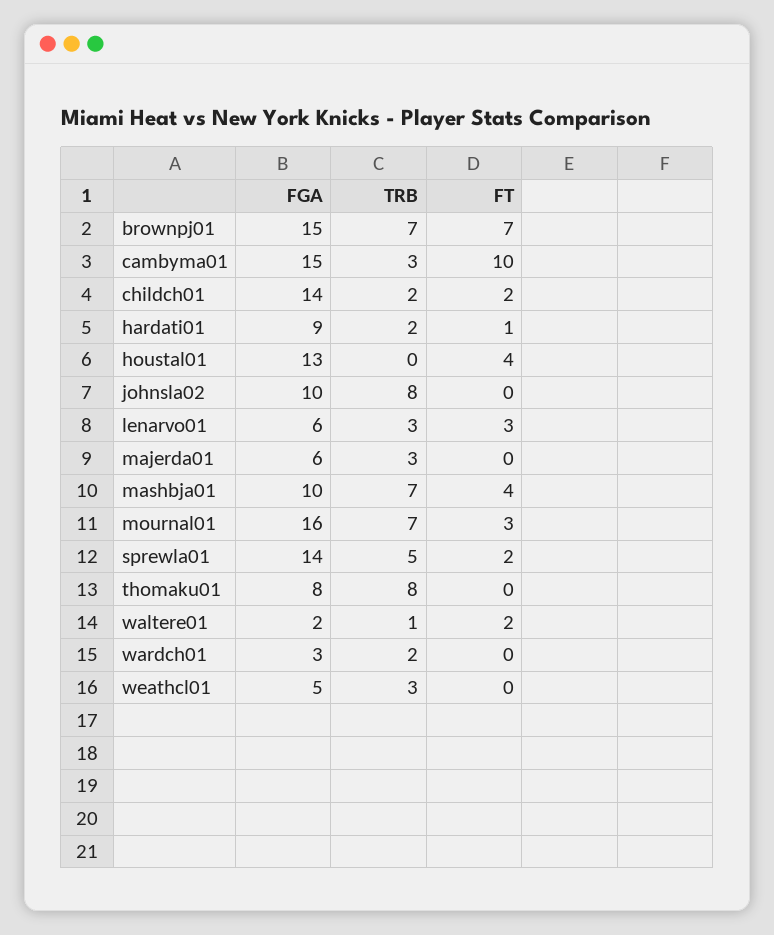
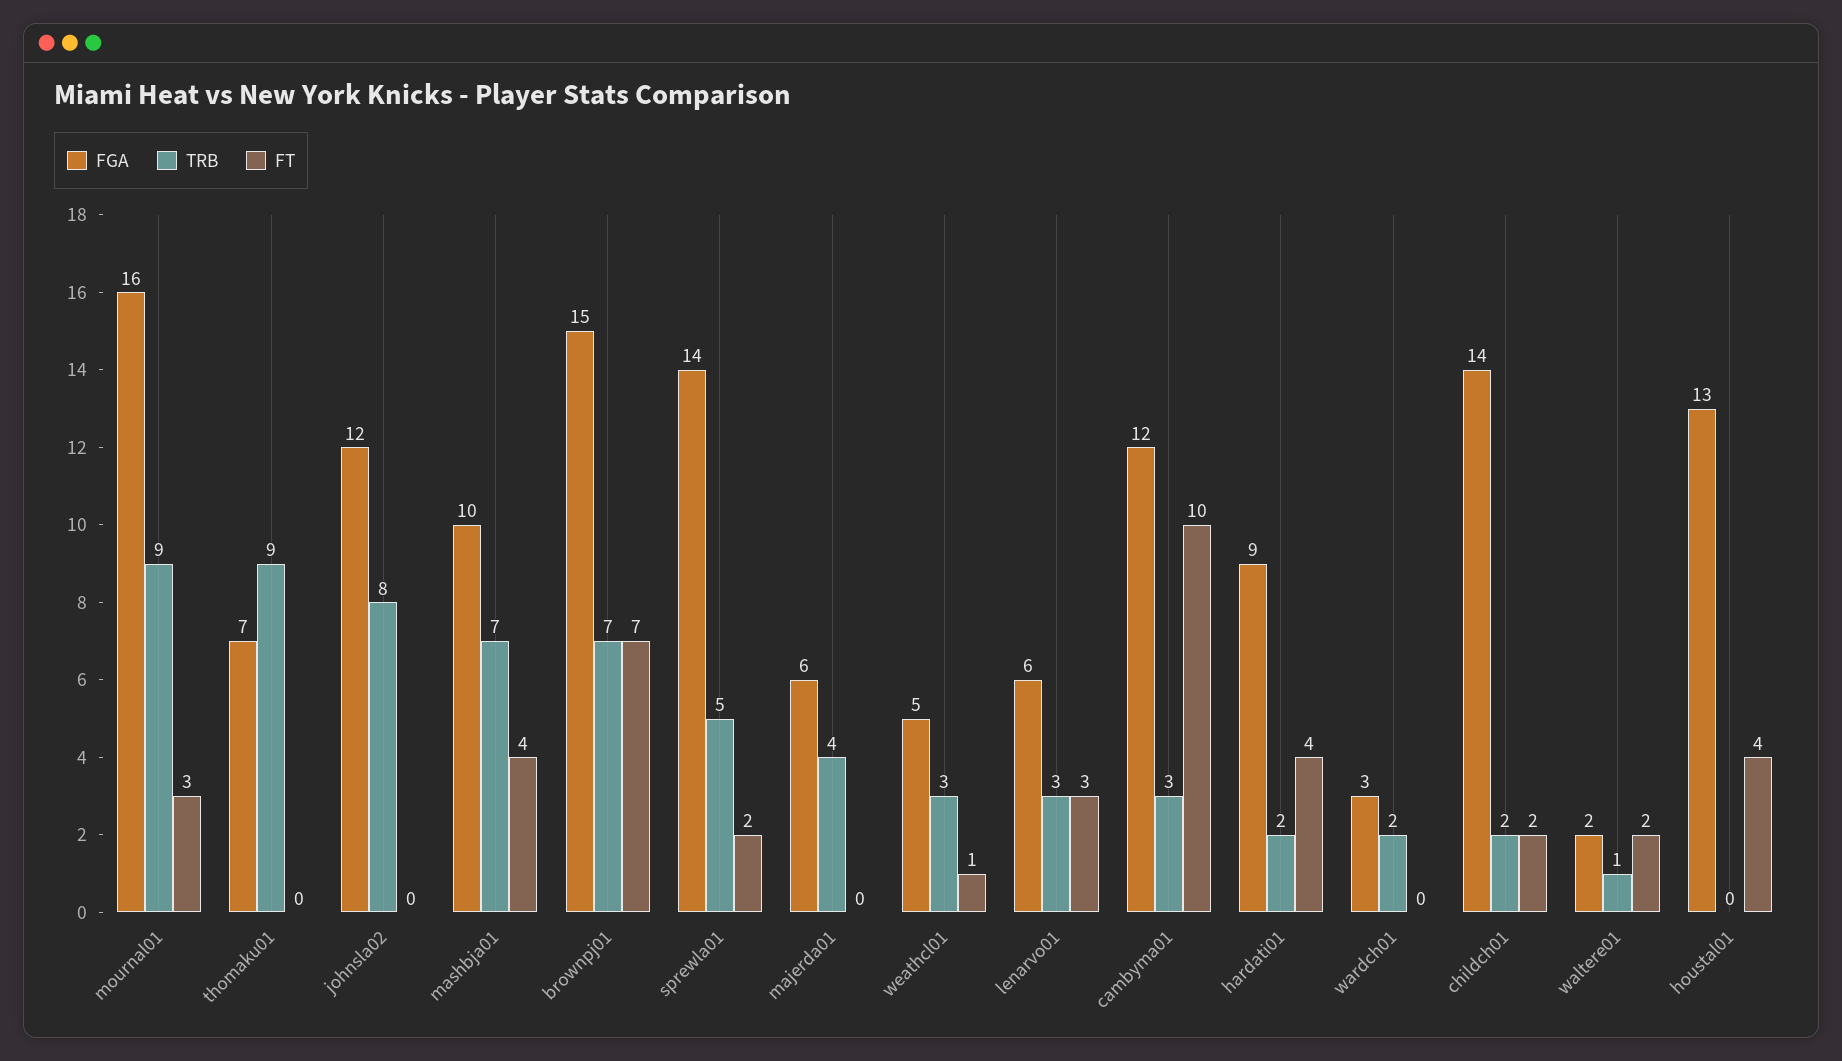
FGA, cambyma01: 15 -> 12
FT, hardati01: 1 -> 4
FGA, johnsla02: 10 -> 12
TRB, majerda01: 3 -> 4
TRB, mournal01: 7 -> 9
FGA, thomaku01: 8 -> 7
TRB, thomaku01: 8 -> 9
FT, weathcl01: 0 -> 1

